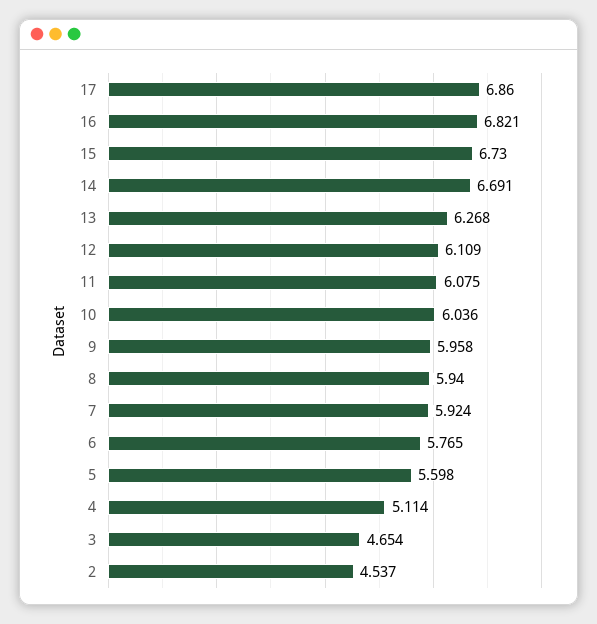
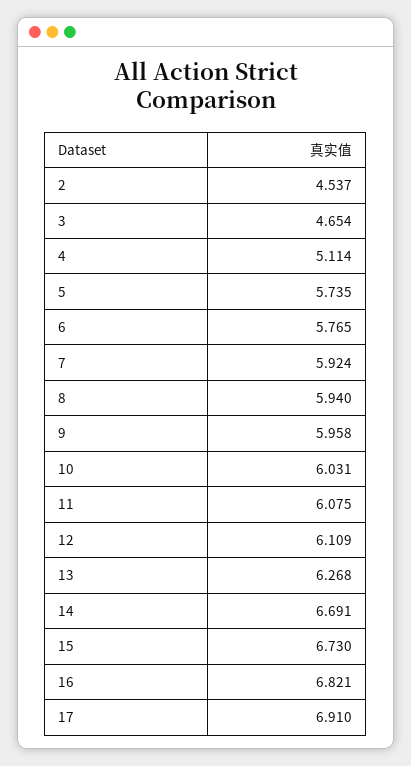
17: 6.86 -> 6.91
10: 6.036 -> 6.031
5: 5.598 -> 5.735

